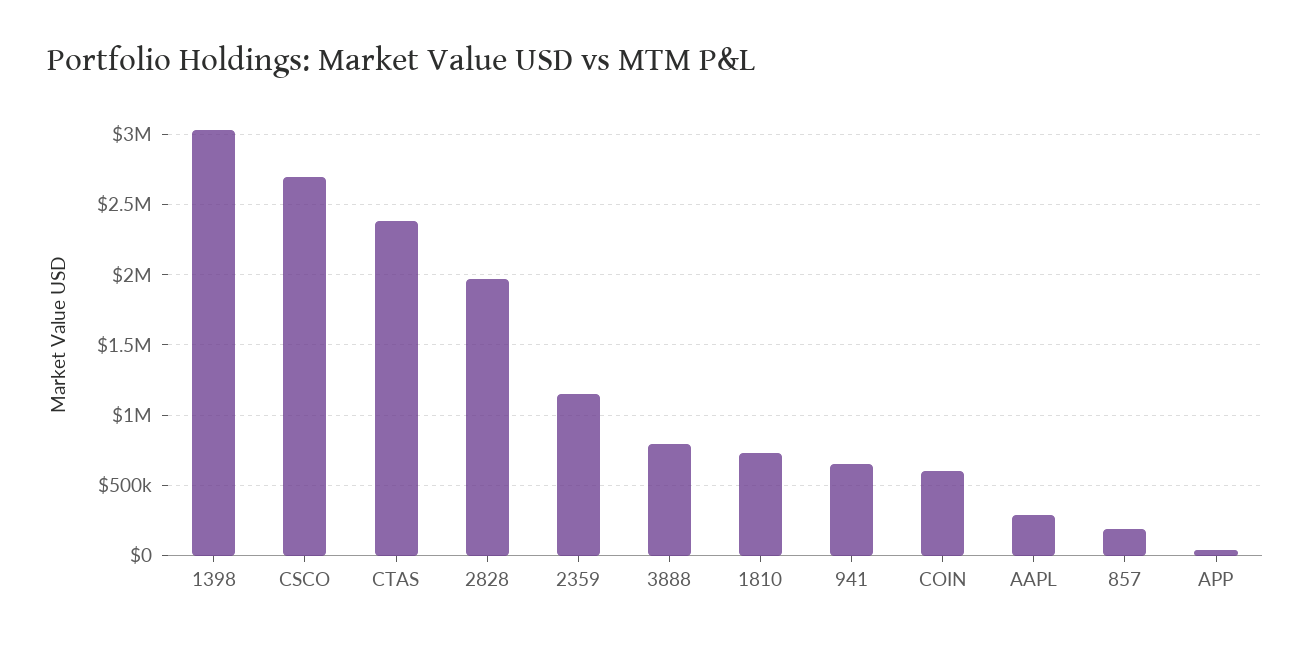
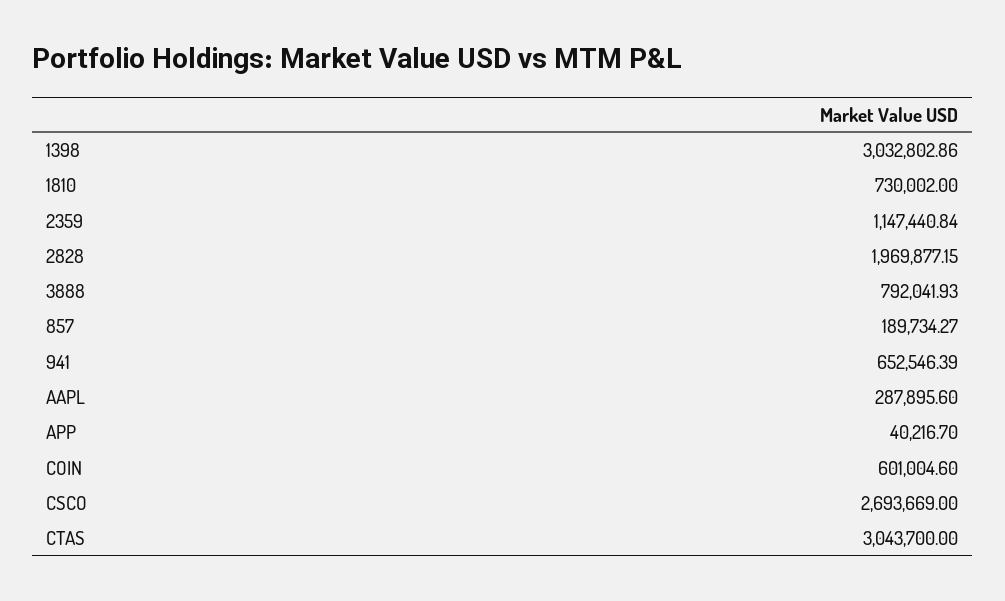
CTAS: 2400000 -> 3043700

